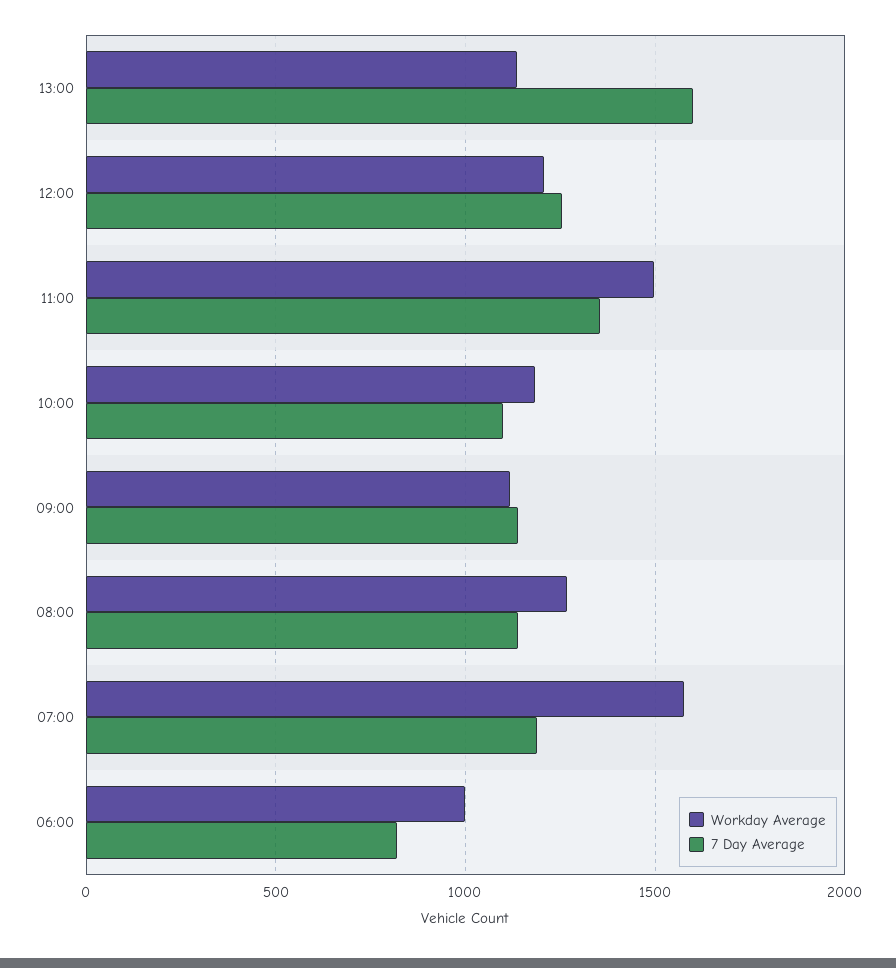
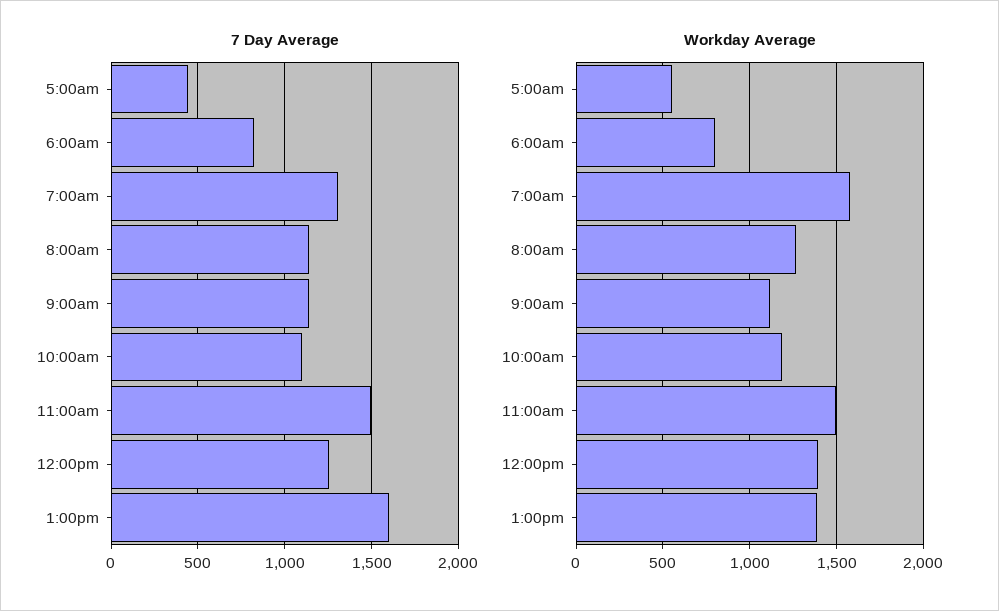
Workday Average, 13:00: 1150 -> 1400
Workday Average, 12:00: 1200 -> 1400
7 Day Average, 11:00: 1350 -> 1500
7 Day Average, 07:00: 1200 -> 1300
Workday Average, 06:00: 1000 -> 800
7 Day Average, 5:00am: none -> 450
Workday Average, 5:00am: none -> 550

